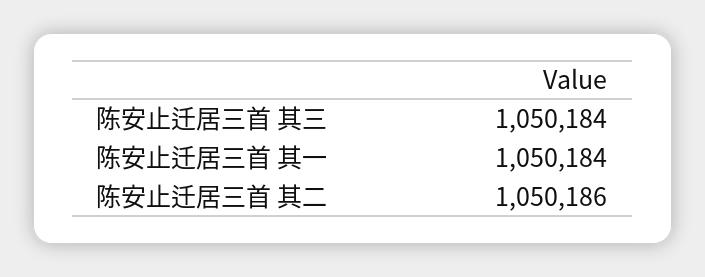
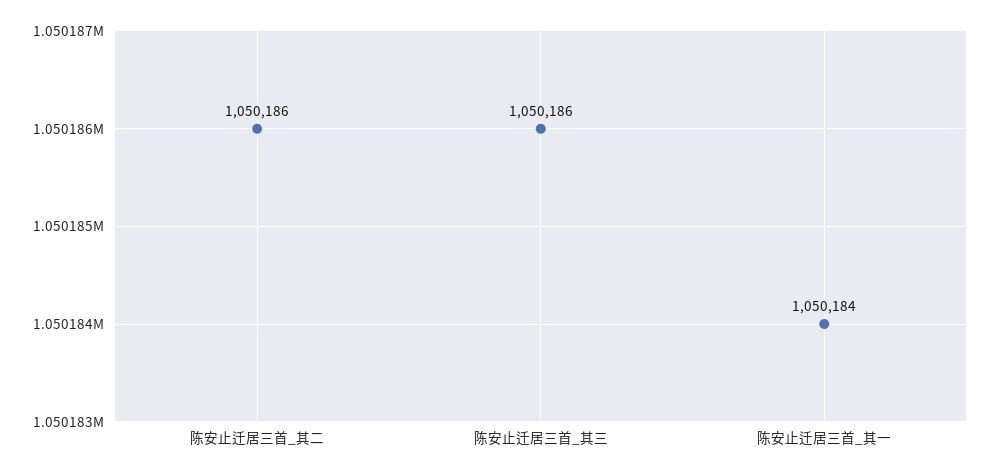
陈安止迁居三首 其三: 1050184 -> 1050186

